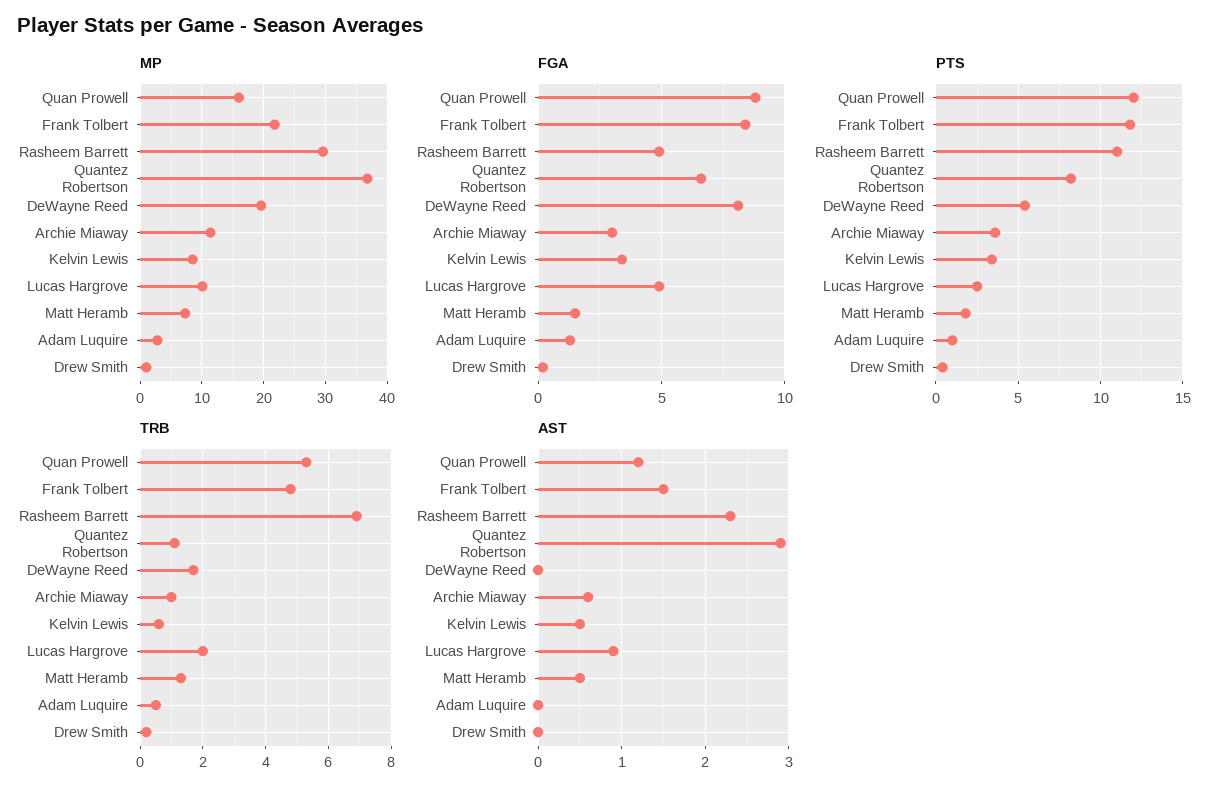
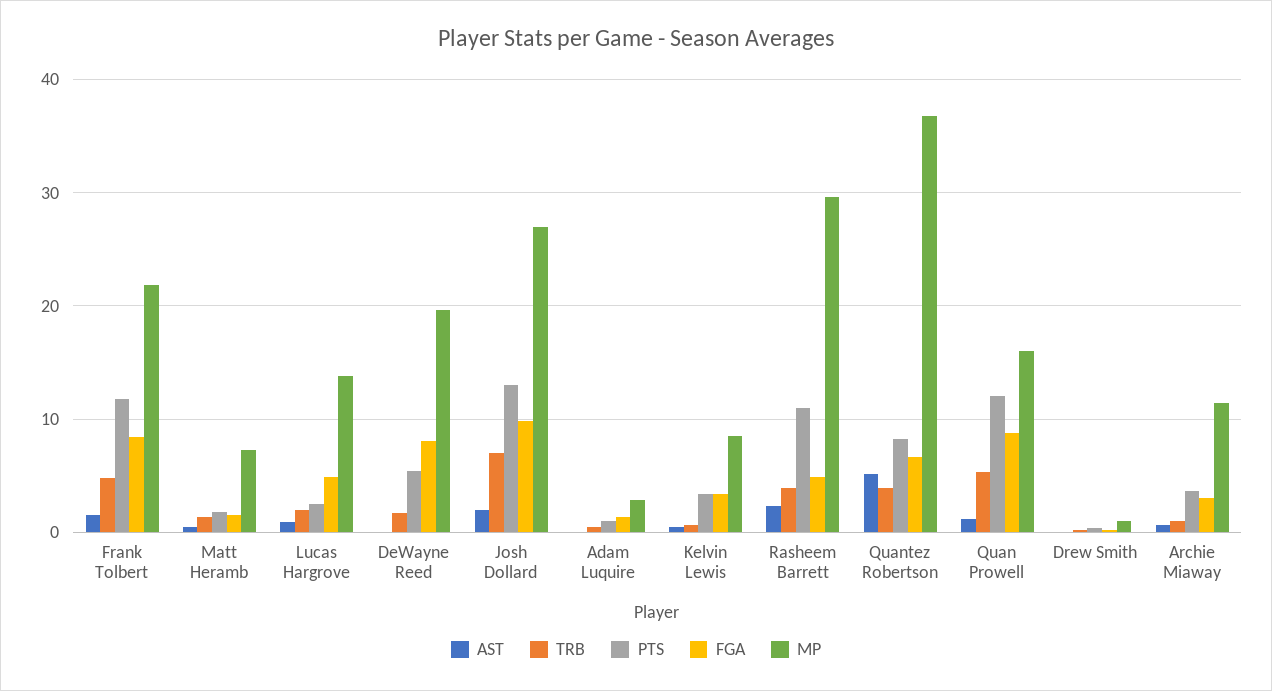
MP, Lucas Hargrove: 10 -> 14
TRB, Rasheem Barrett: 7 -> 4
TRB, Quantez Robertson: 1 -> 4
AST, Quantez Robertson: 2.9 -> 5
AST, Josh Dollard: none -> 2
TRB, Josh Dollard: none -> 7
PTS, Josh Dollard: none -> 13
FGA, Josh Dollard: none -> 10
MP, Josh Dollard: none -> 27

